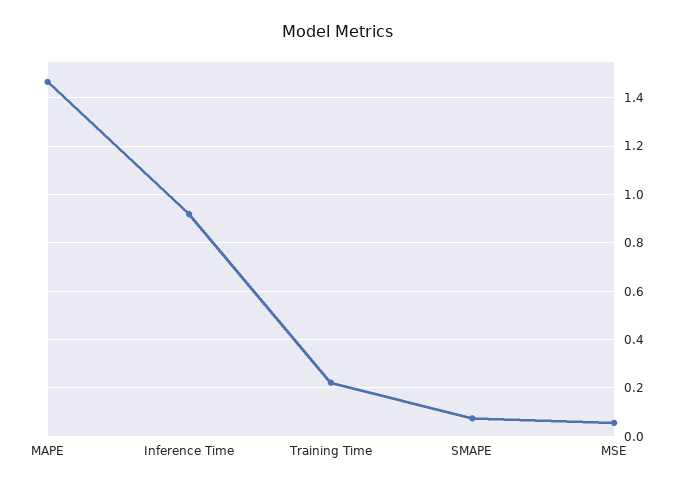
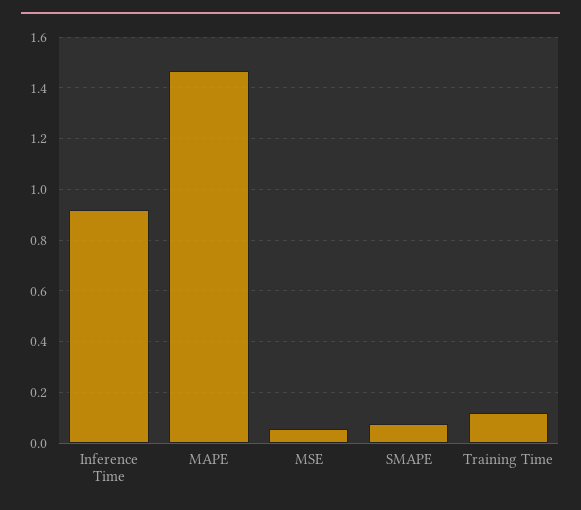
Training Time: 0.225 -> 0.125

